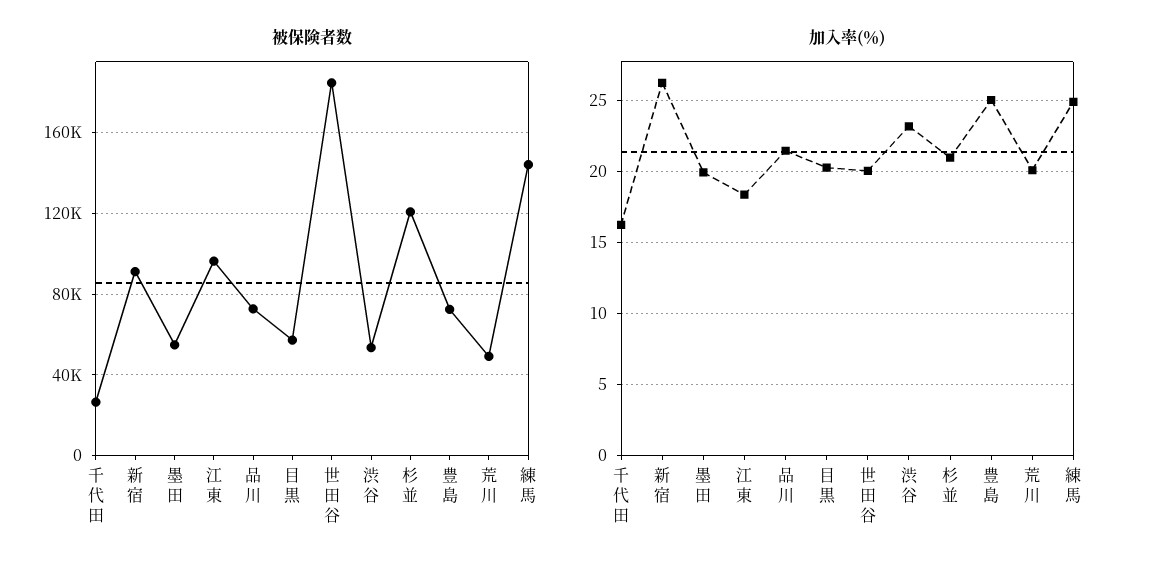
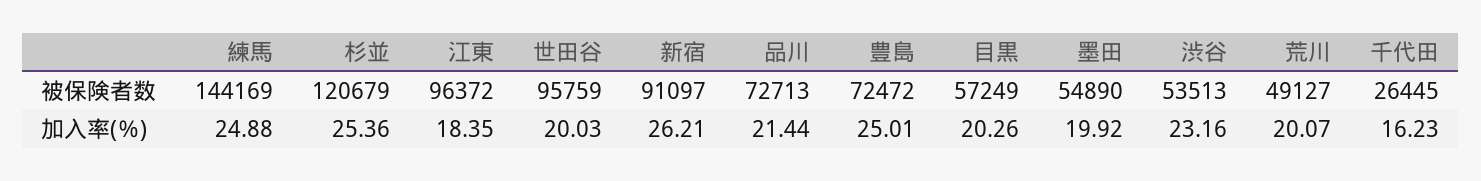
被保険者数, 世田谷: 185000 -> 95759
加入率(％), 杉並: 21 -> 25.36

